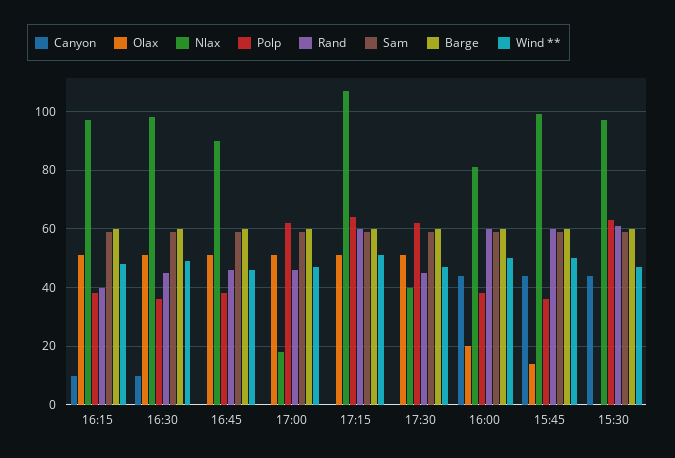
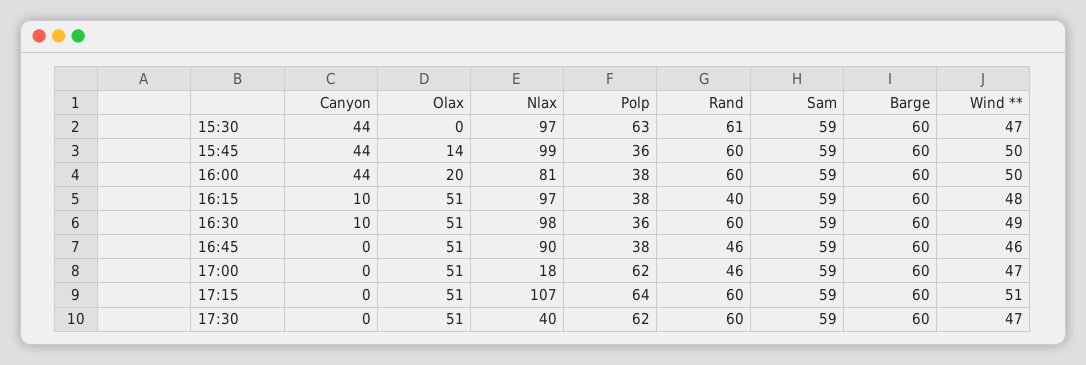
Rand, 16:30: 45 -> 60
Rand, 17:30: 45 -> 60

